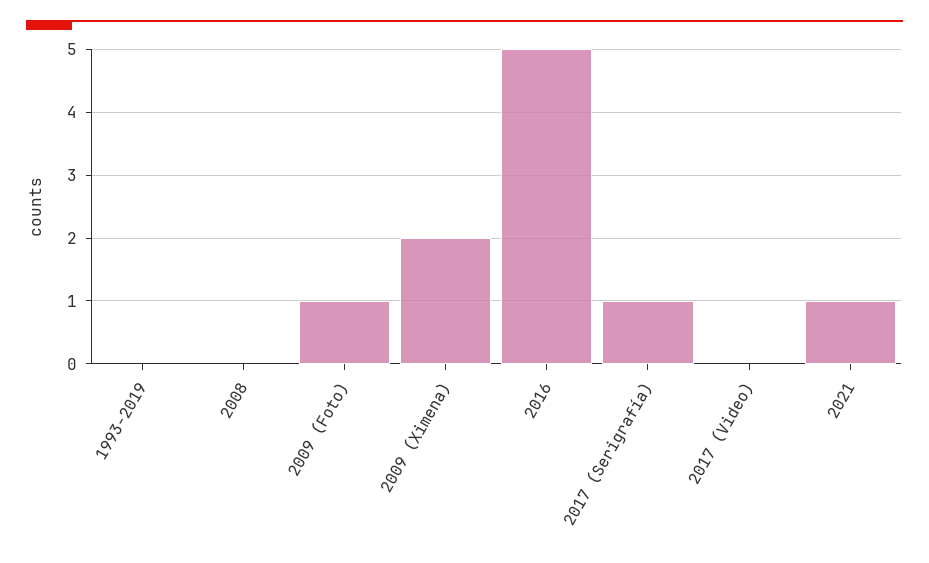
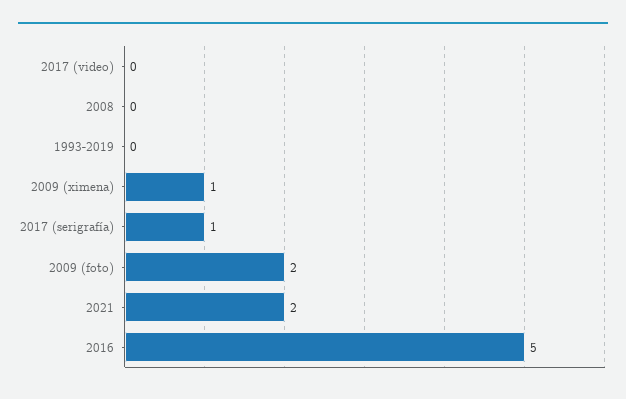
2009 (Foto): 1 -> 2
2009 (Ximena): 2 -> 1
2021: 1 -> 2

